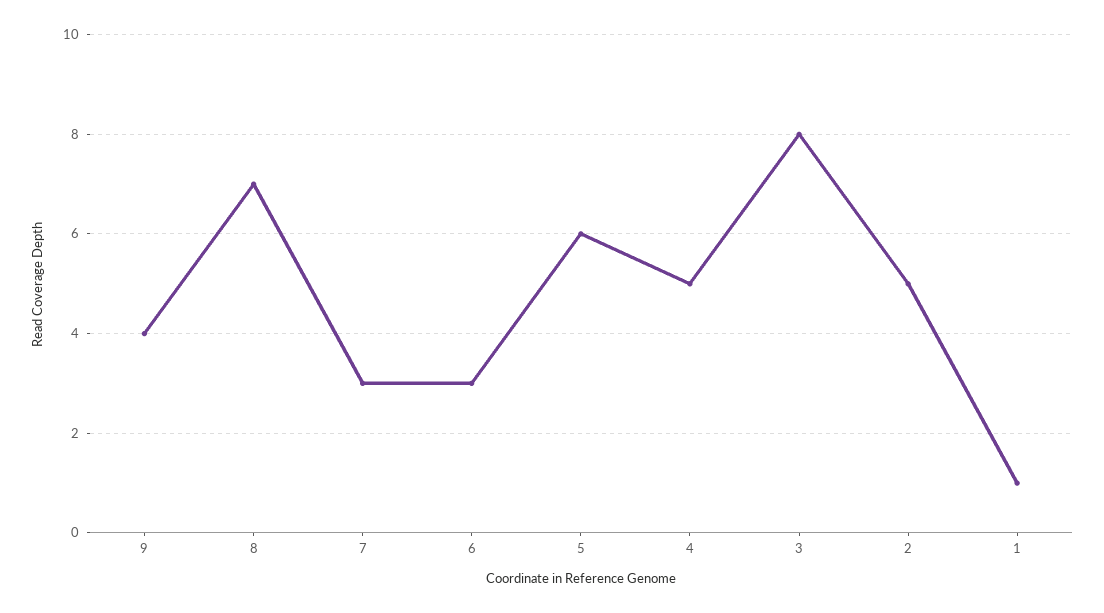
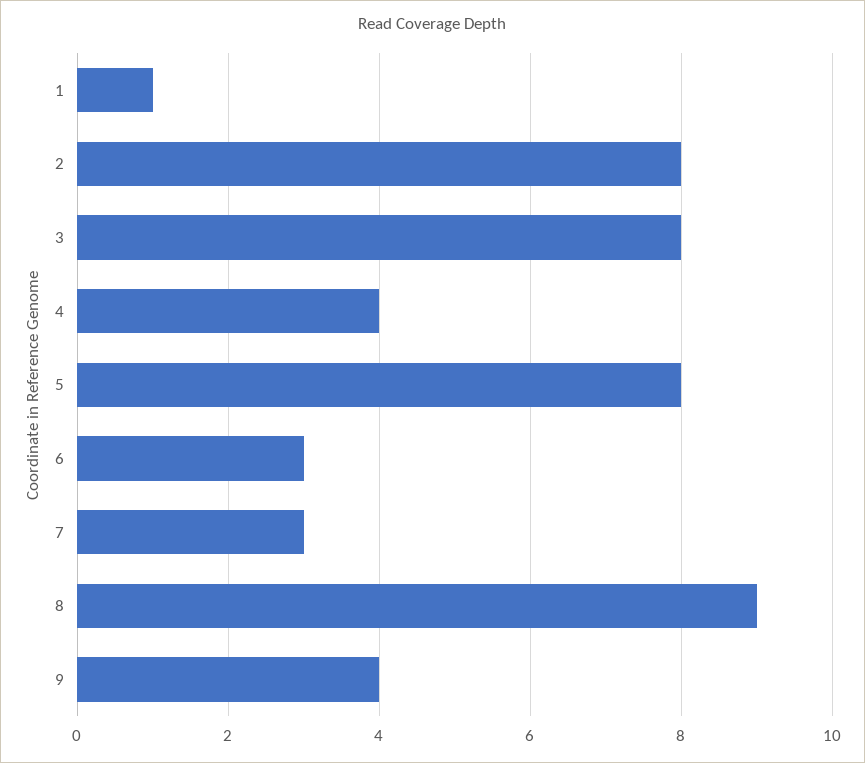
8: 7 -> 9
5: 6 -> 8
4: 5 -> 4
2: 5 -> 8

